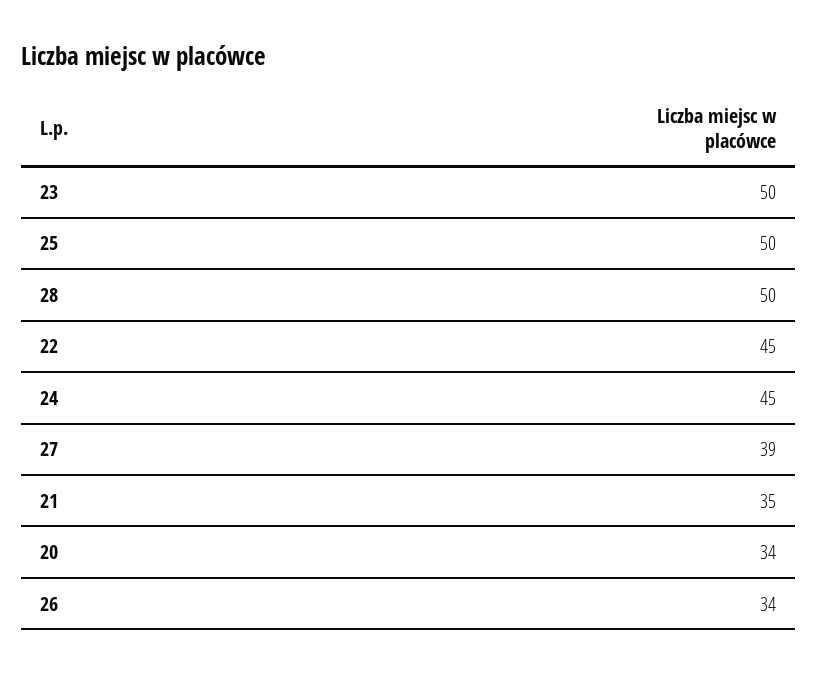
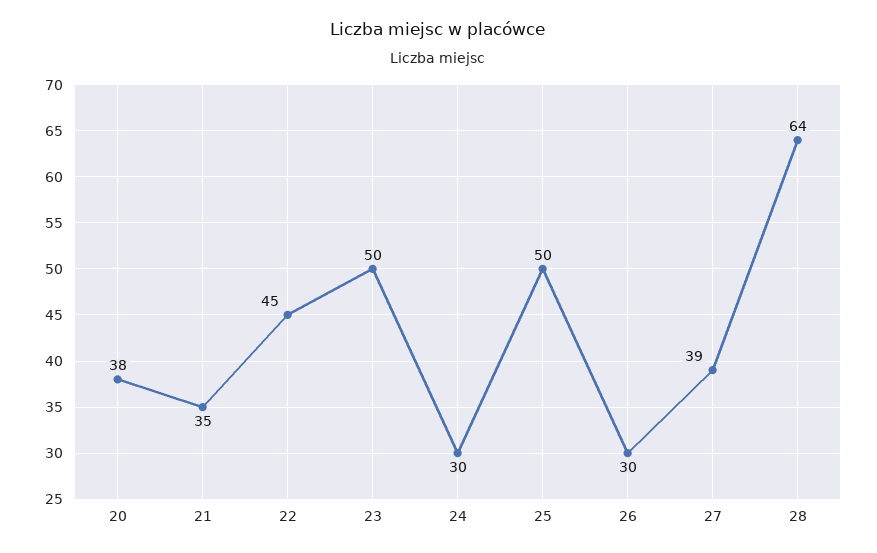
28: 50 -> 64
24: 45 -> 30
20: 34 -> 38
26: 34 -> 30

